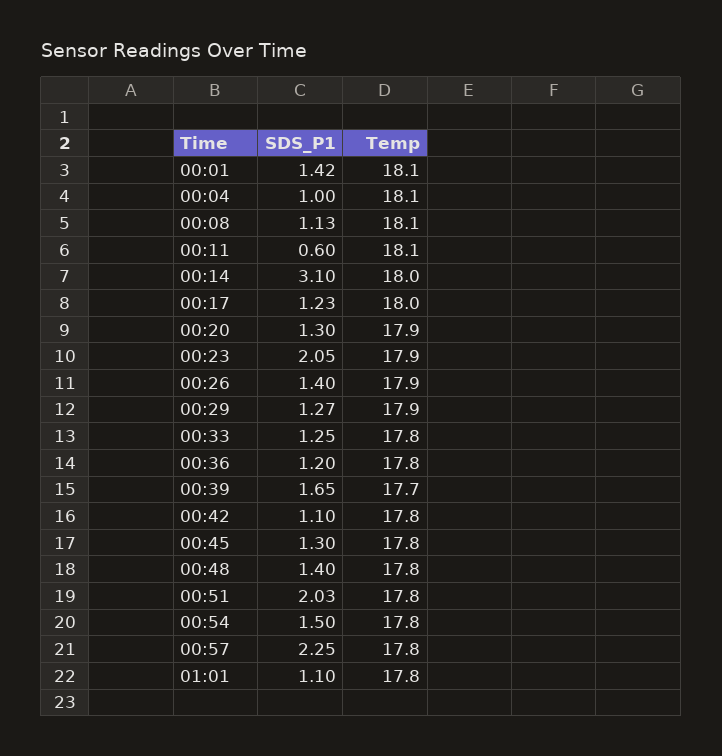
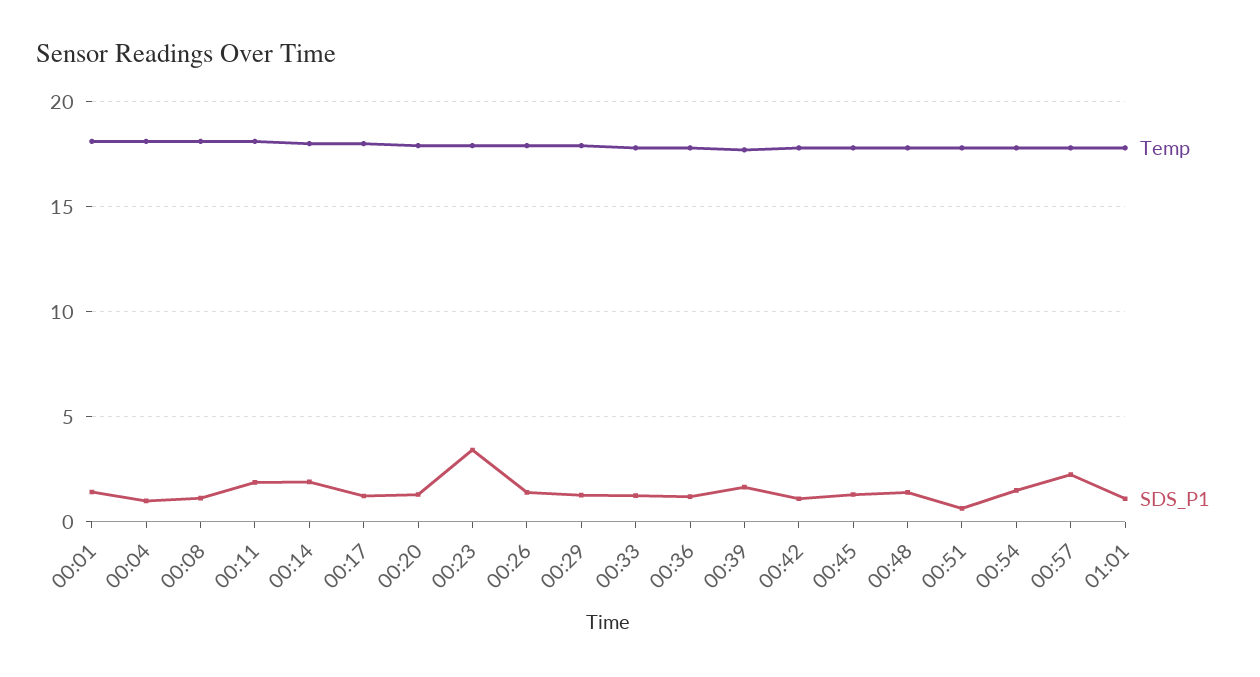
SDS_P1, 00:11: 0.6 -> 2
SDS_P1, 00:14: 3.1 -> 2
SDS_P1, 00:23: 2.05 -> 3.5
SDS_P1, 00:51: 2.03 -> 0.5

